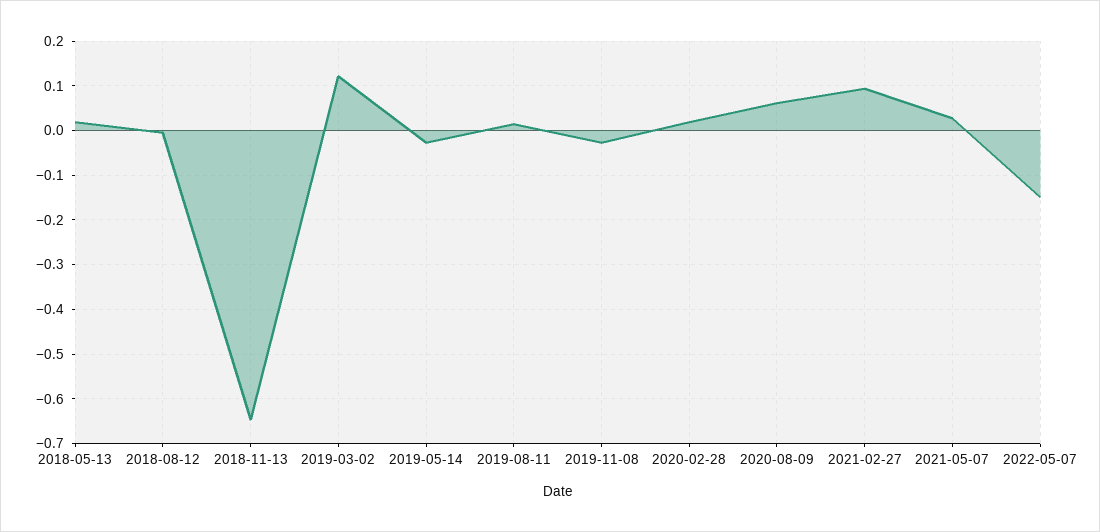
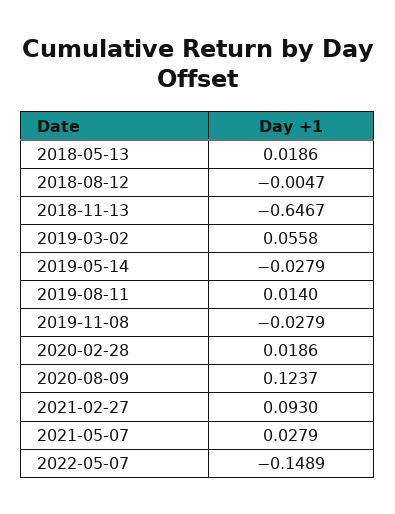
2019-03-02: 0.12 -> 0.0558
2020-08-09: 0.06 -> 0.1237

